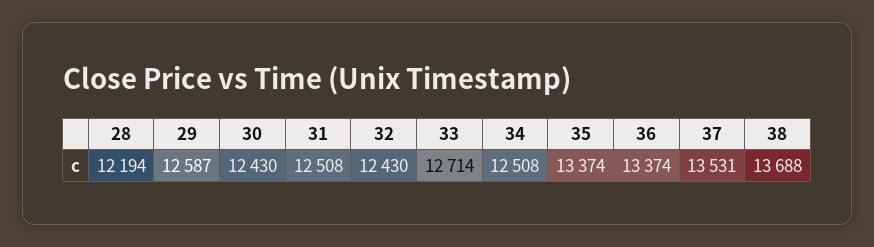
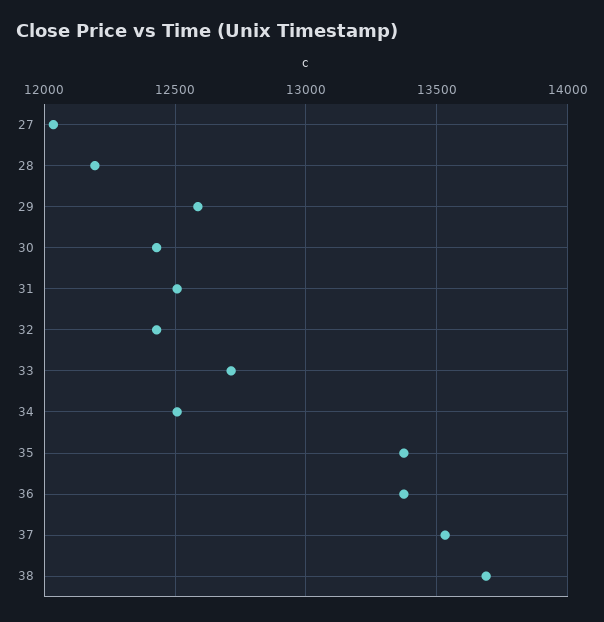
27: none -> 12050

